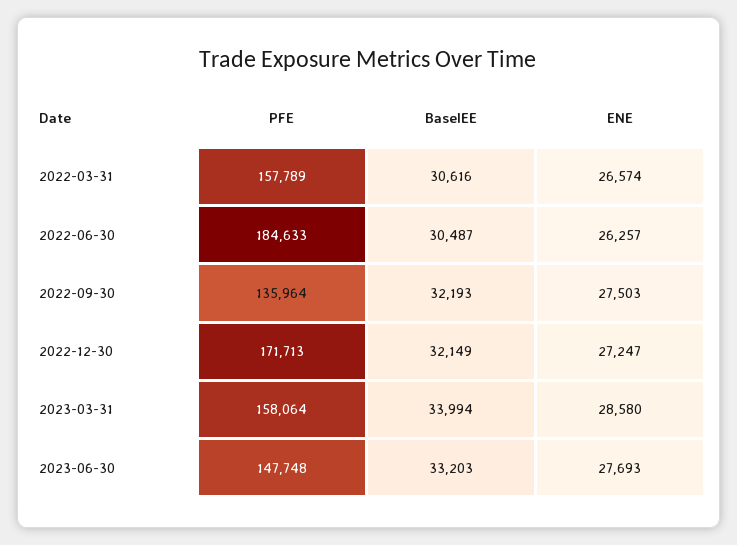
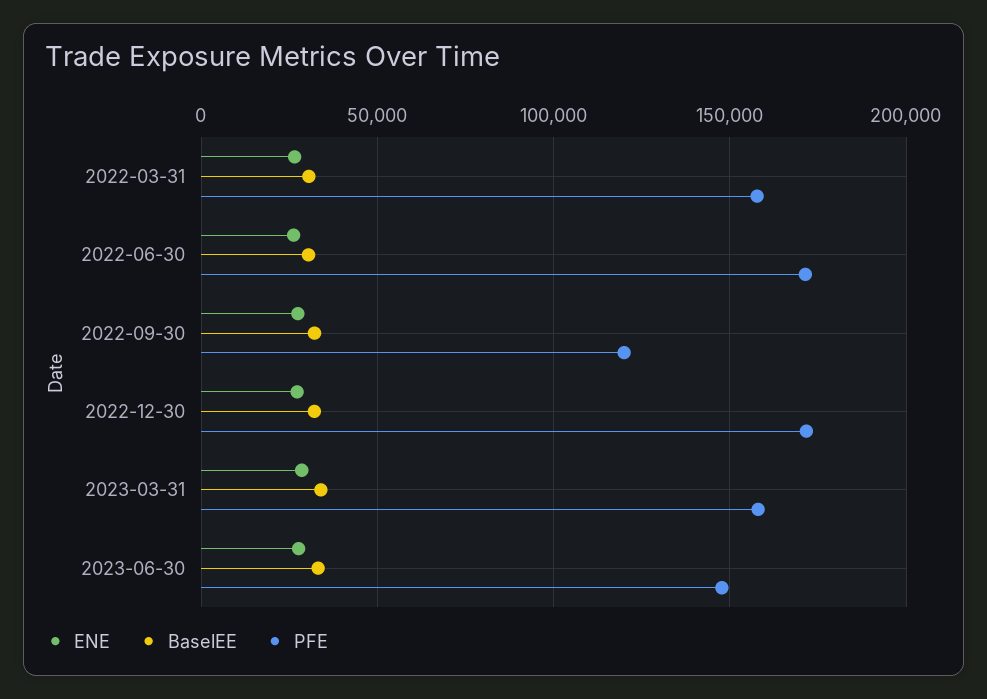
PFE, 2022-06-30: 184633 -> 170000
PFE, 2022-09-30: 135964 -> 120000

